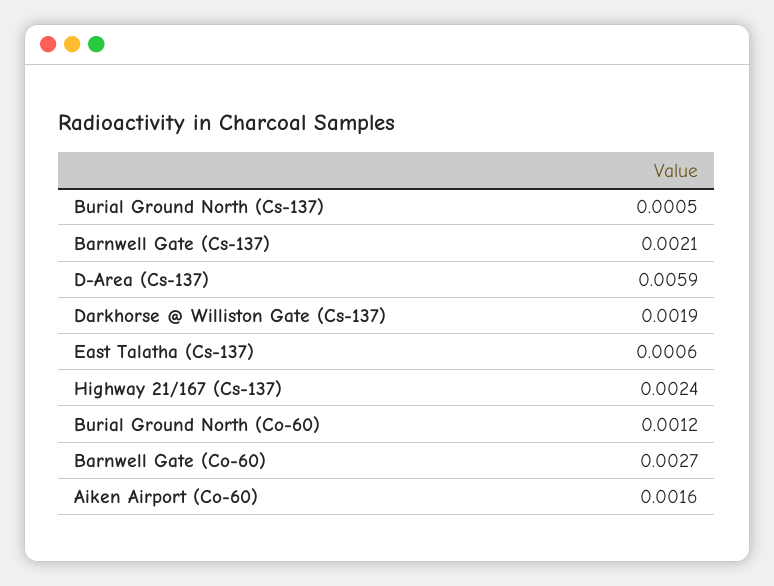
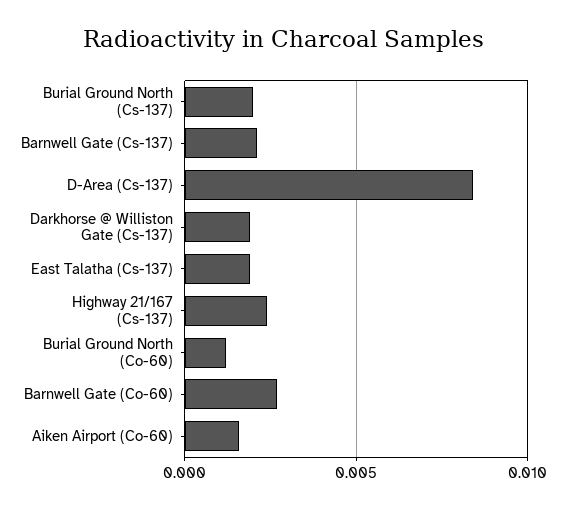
Burial Ground North (Cs-137): 0.0005 -> 0.002
D-Area (Cs-137): 0.0059 -> 0.0085
East Talatha (Cs-137): 0.0006 -> 0.002

